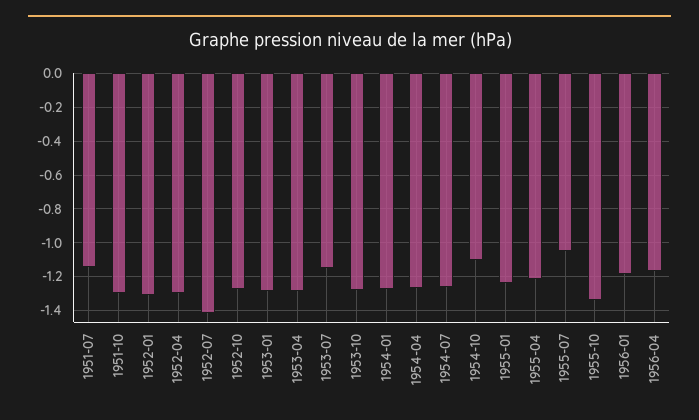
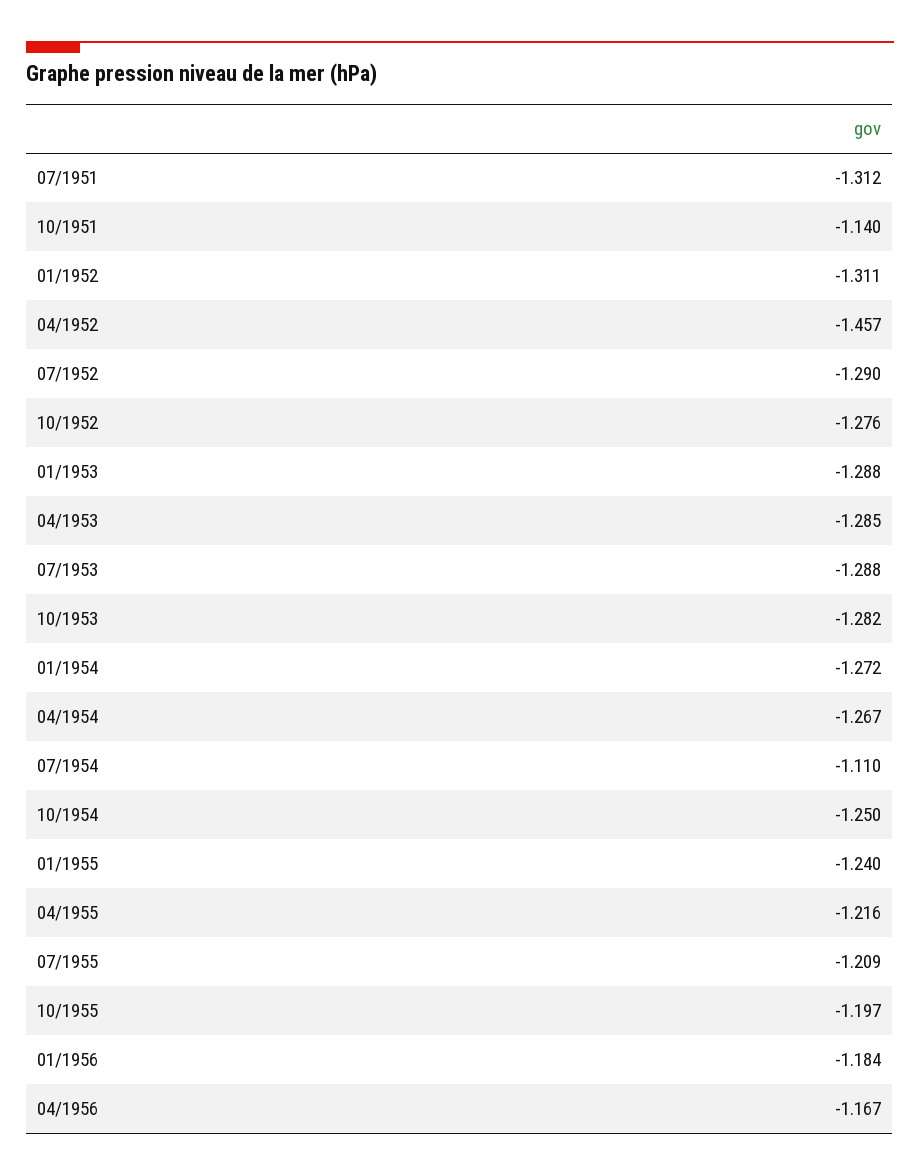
1951-07: -1.15 -> -1.312
1951-10: -1.3 -> -1.14
1952-04: -1.3 -> -1.457
1952-07: -1.4 -> -1.29
1953-07: -1.15 -> -1.288
1954-07: -1.25 -> -1.11
1954-10: -1.1 -> -1.25
1955-07: -1.05 -> -1.209
1955-10: -1.35 -> -1.197

